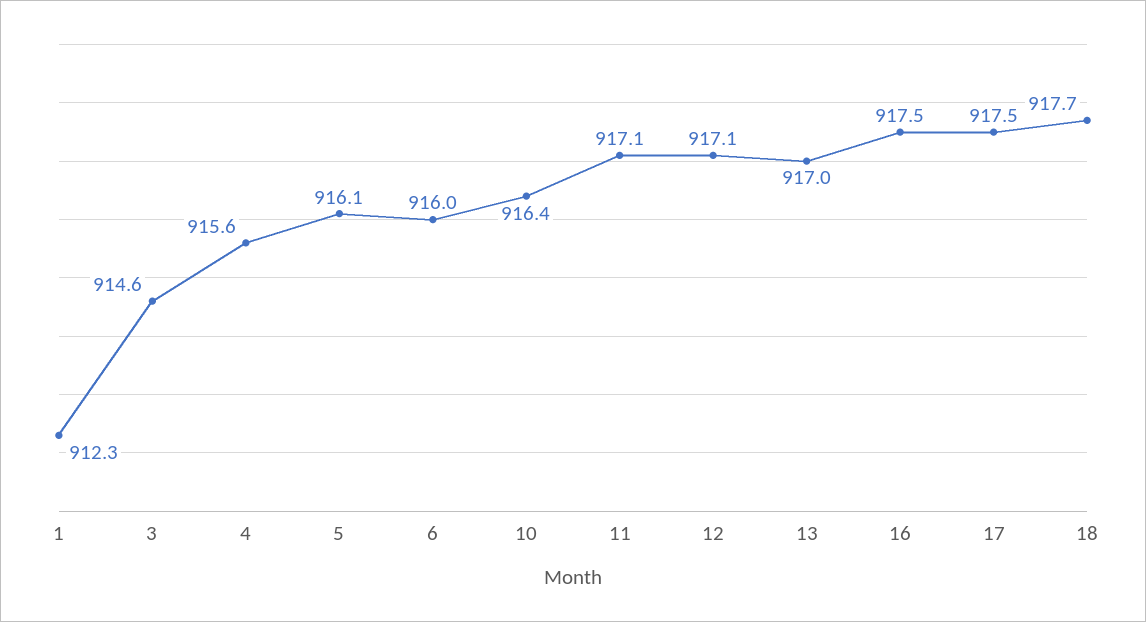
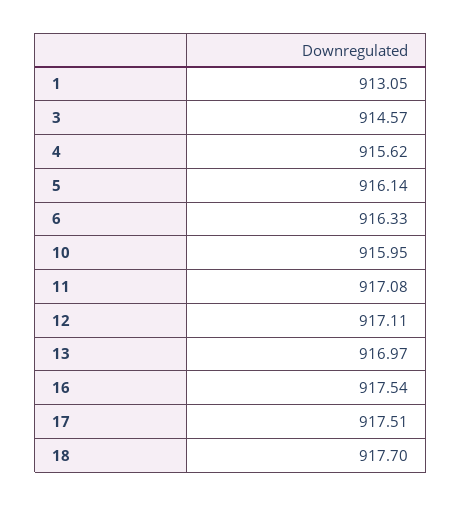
1: 912.3 -> 913.05
6: 916 -> 916.33
10: 916.4 -> 915.95

